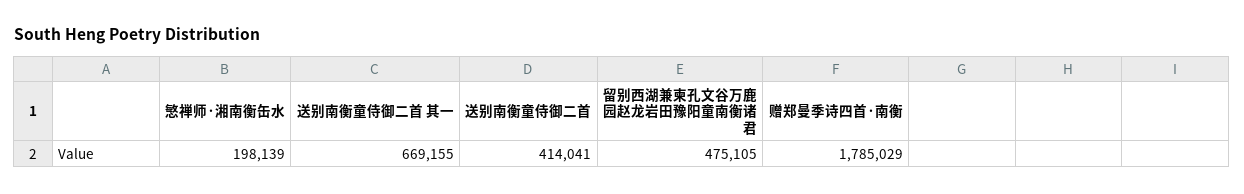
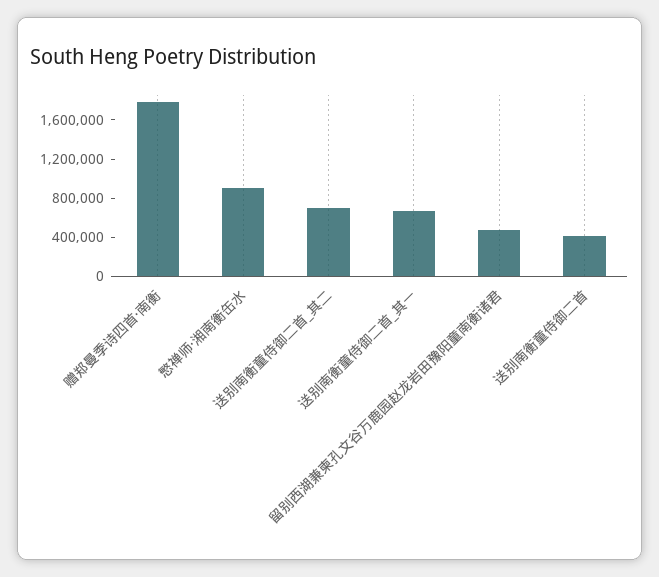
慜禅师·湘南衡缶水: 198139 -> 900000
送别南衡童侍御二首_其二: none -> 700000

